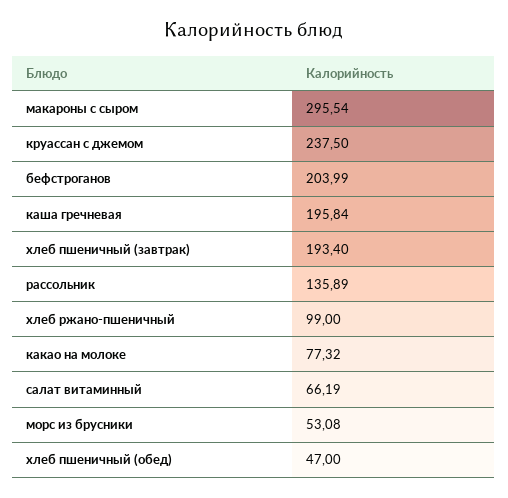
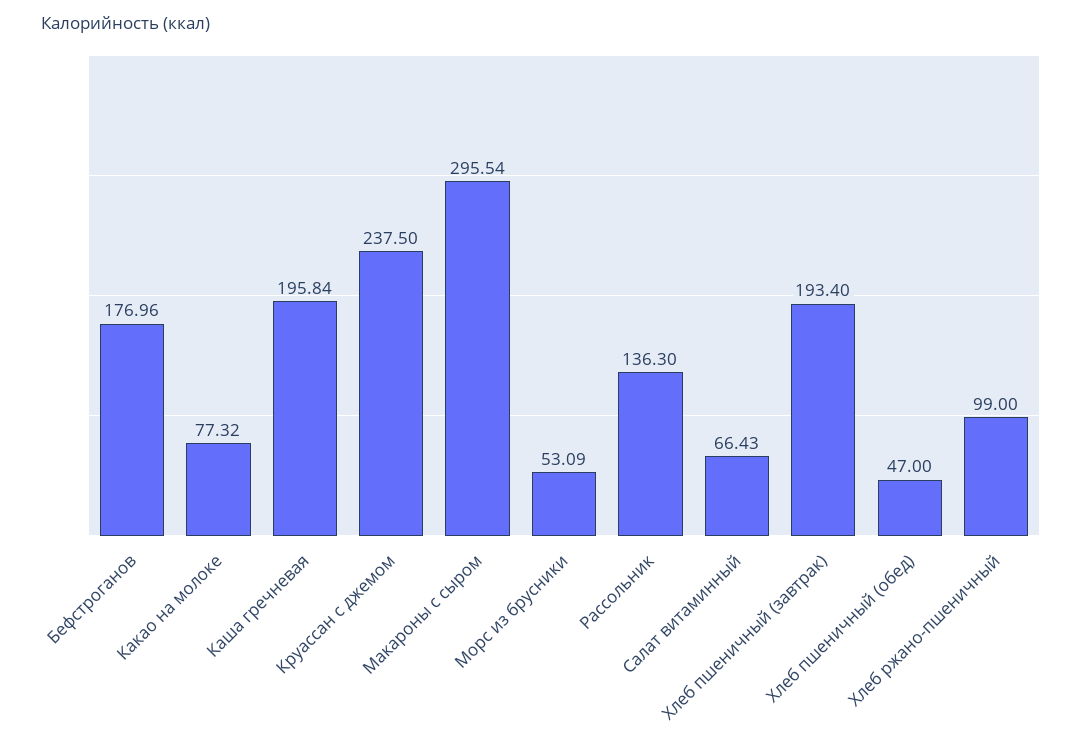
бефстроганов: 203.99 -> 176.96
рассольник: 135.89 -> 136.3
салат витаминный: 66.19 -> 66.43
морс из брусники: 53.08 -> 53.09

